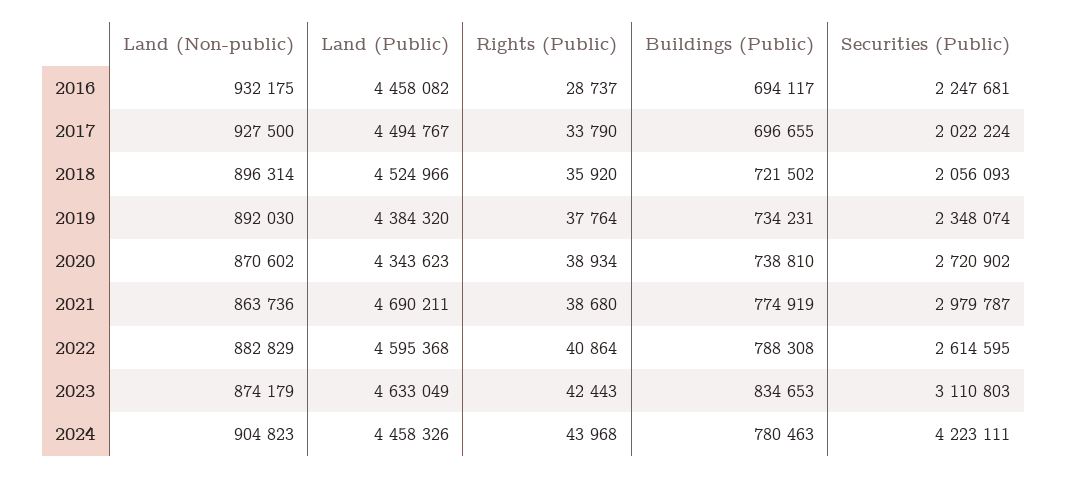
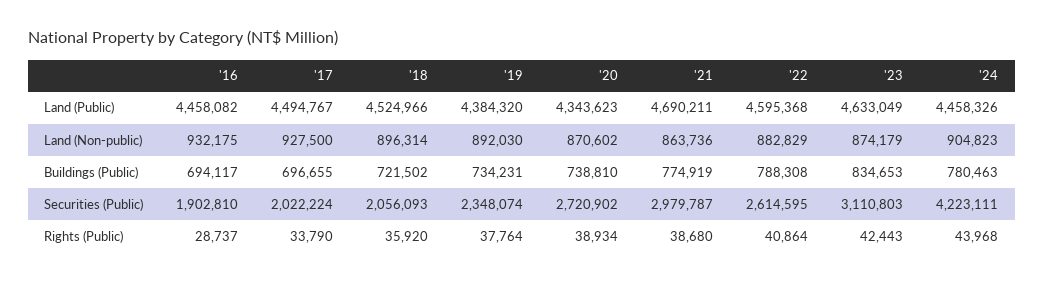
Securities (Public), 2016: 2247681 -> 1902810

